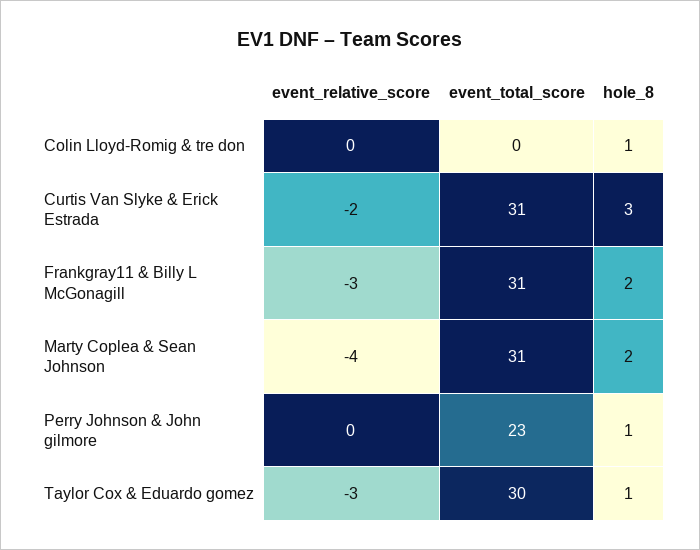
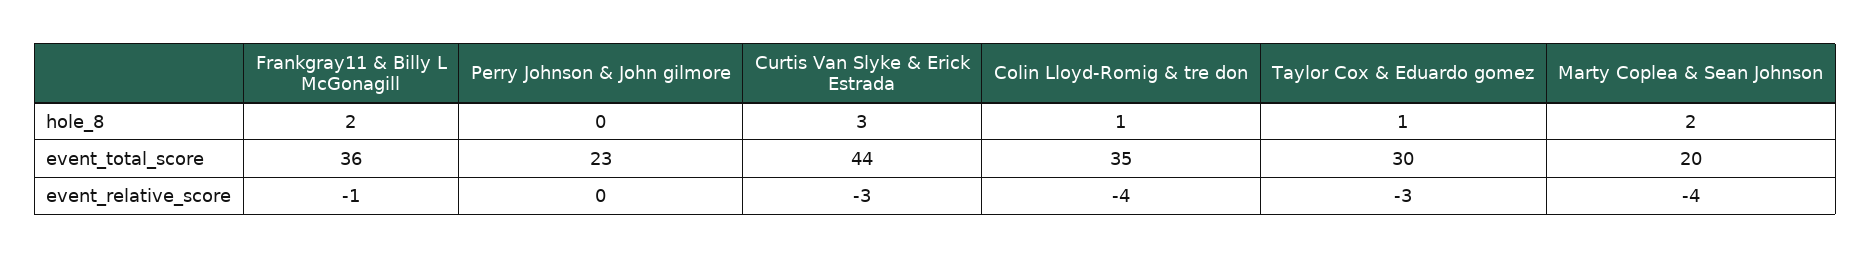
event_relative_score, Colin Lloyd-Romig & tre don: 0 -> -4
event_total_score, Colin Lloyd-Romig & tre don: 0 -> 35
event_relative_score, Curtis Van Slyke & Erick Estrada: -2 -> -3
event_total_score, Curtis Van Slyke & Erick Estrada: 31 -> 44
event_relative_score, Frankgray11 & Billy L McGonagill: -3 -> -1
event_total_score, Frankgray11 & Billy L McGonagill: 31 -> 36
event_total_score, Marty Coplea & Sean Johnson: 31 -> 20
hole_8, Perry Johnson & John gilmore: 1 -> 0

